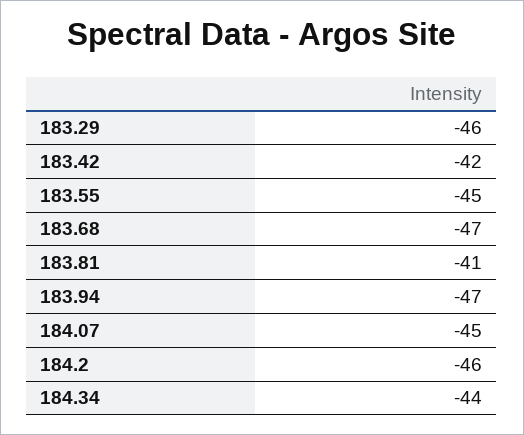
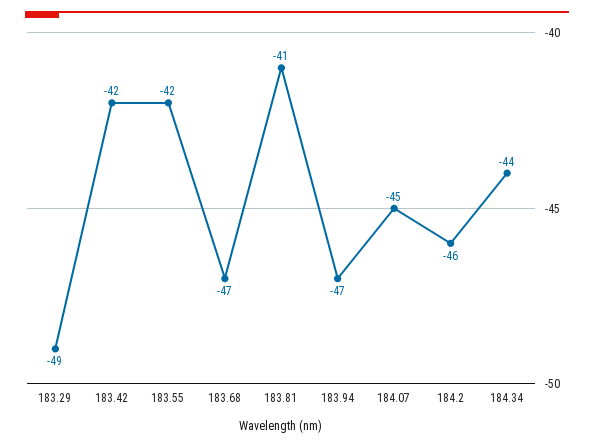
183.29: -46 -> -49
183.55: -45 -> -42

